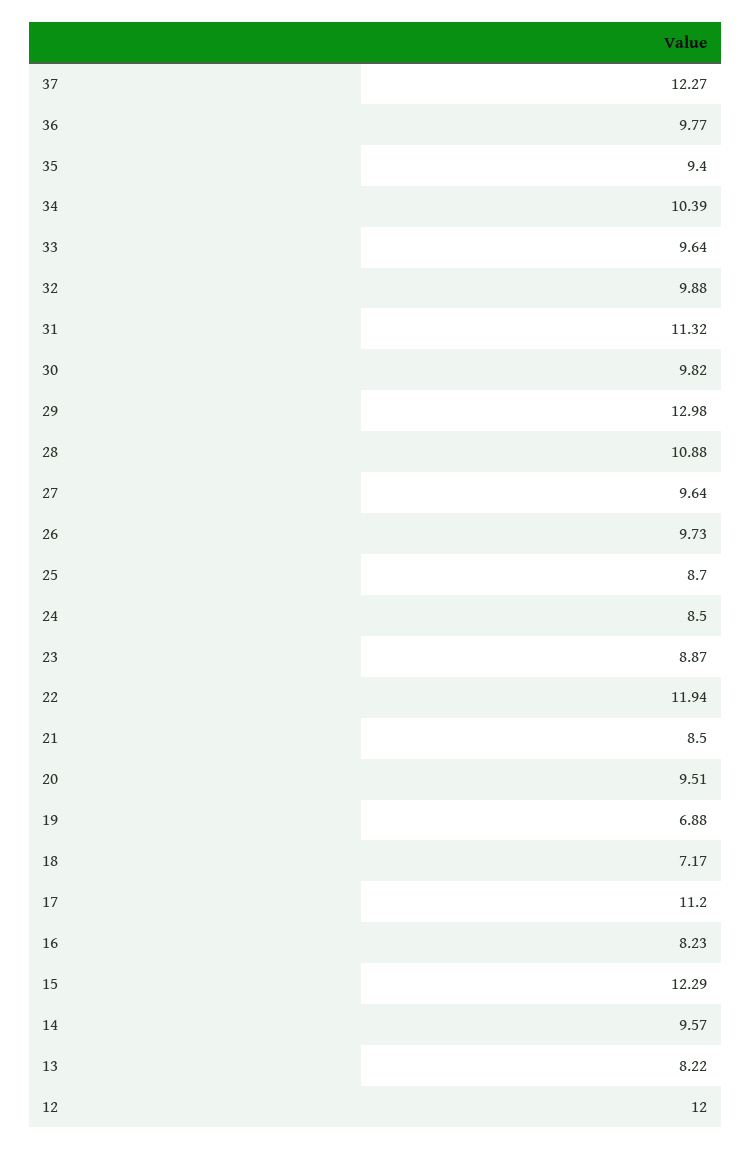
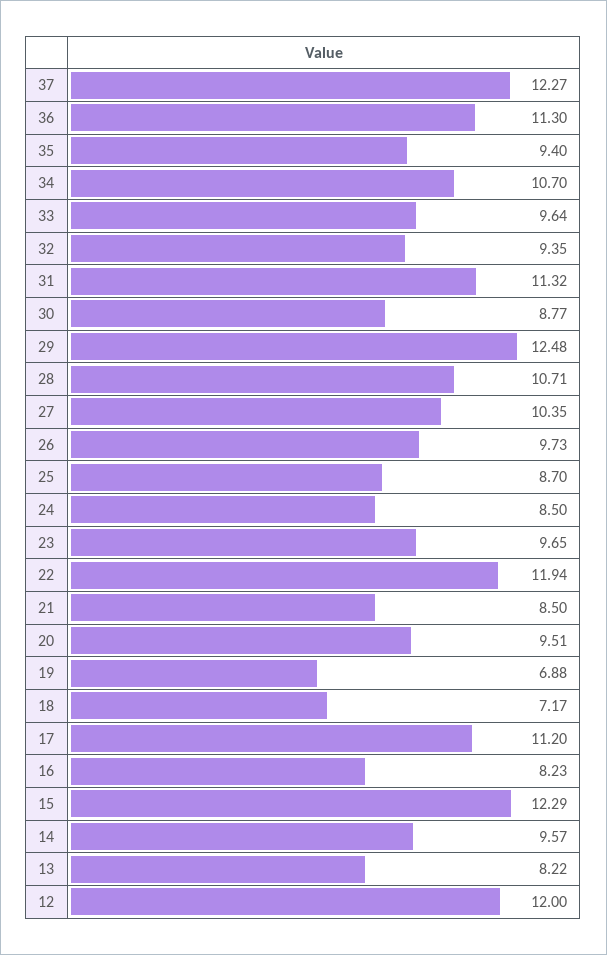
36: 9.77 -> 11.3
34: 10.39 -> 10.7
32: 9.88 -> 9.35
30: 9.82 -> 8.77
29: 12.98 -> 12.48
28: 10.88 -> 10.71
27: 9.64 -> 10.35
23: 8.87 -> 9.65

